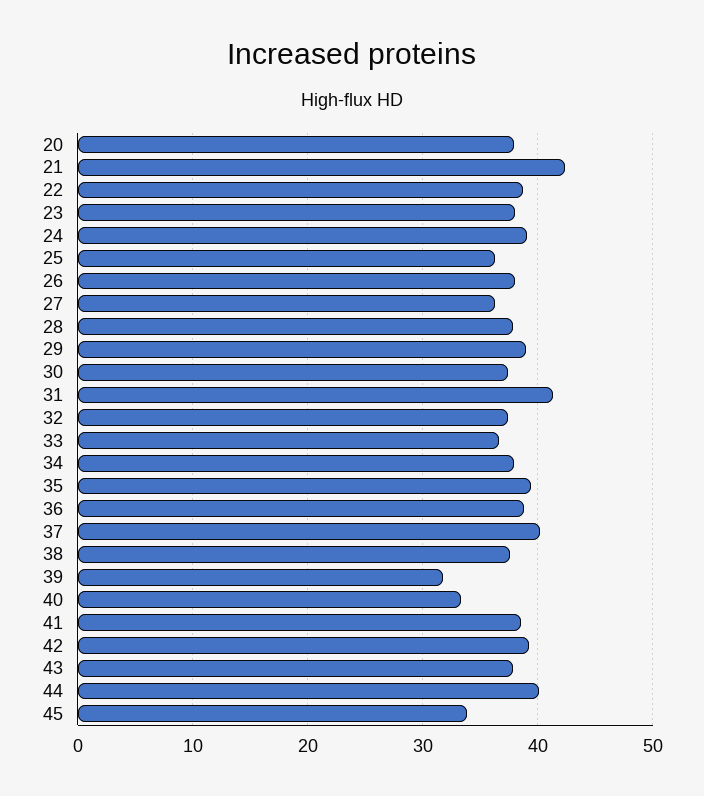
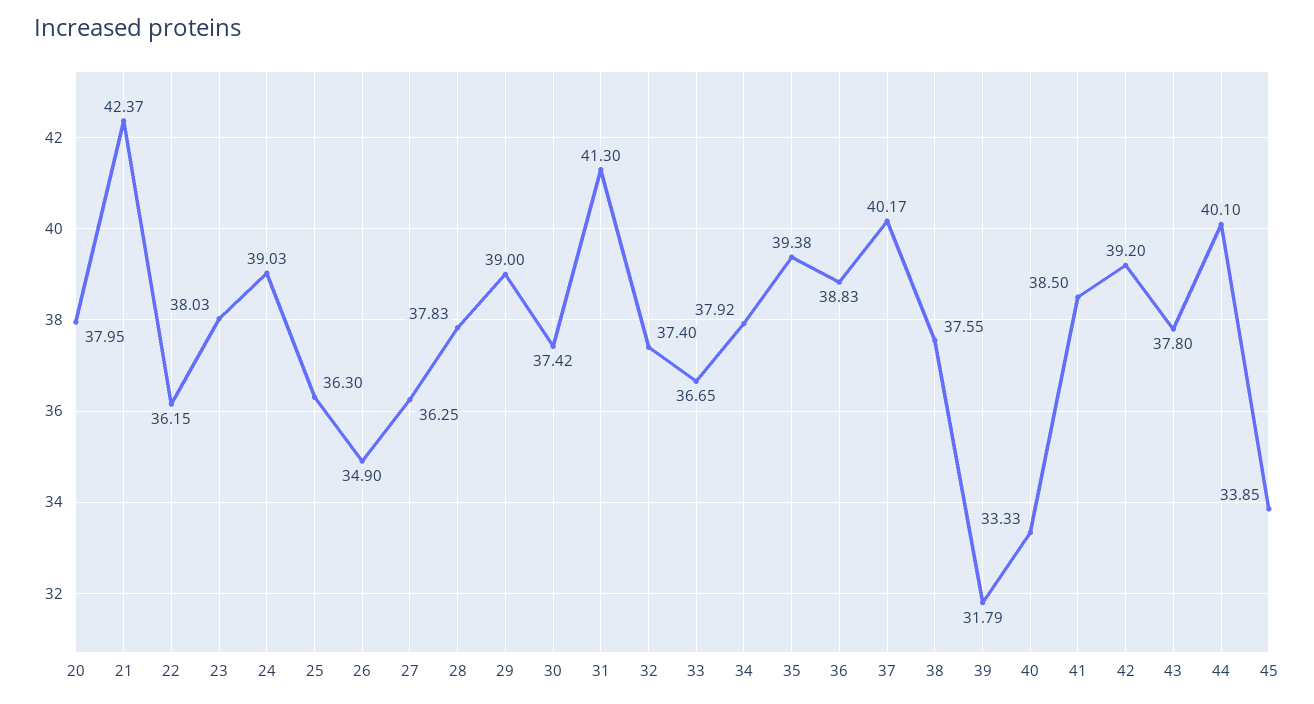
22: 39 -> 36.15
26: 38 -> 34.9

